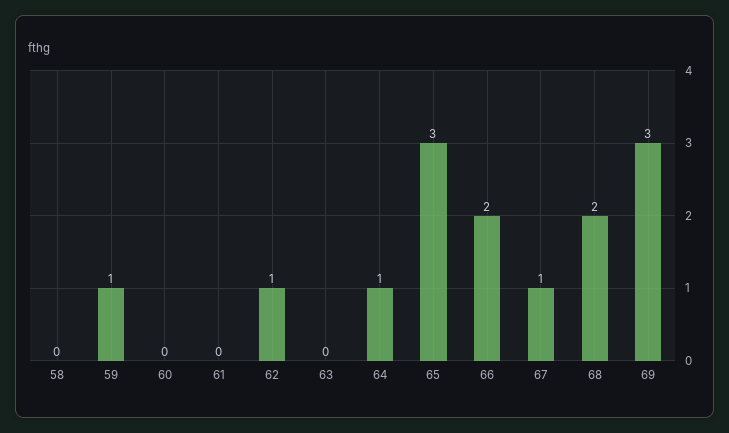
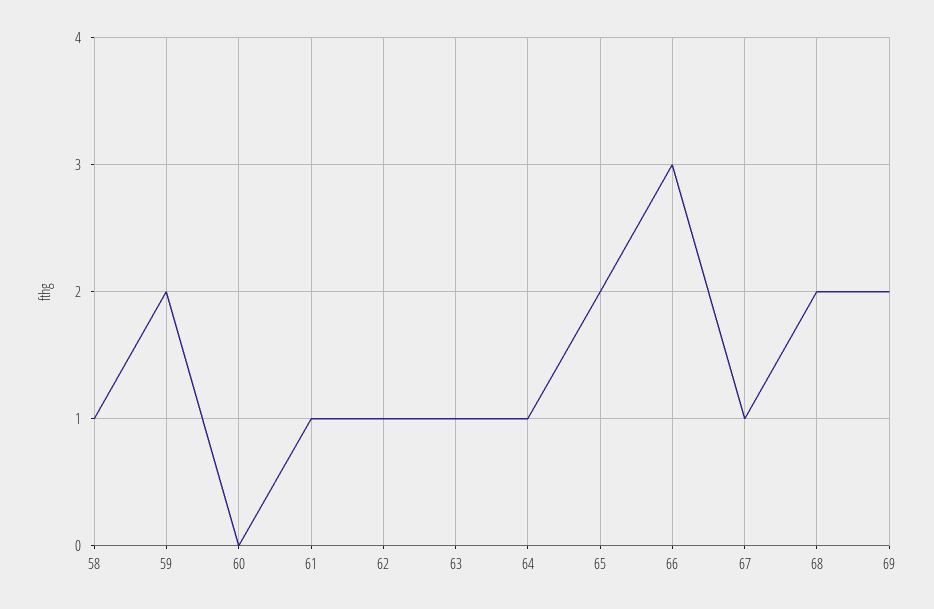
58: 0 -> 1
59: 1 -> 2
61: 0 -> 1
63: 0 -> 1
65: 3 -> 2
66: 2 -> 3
69: 3 -> 2

